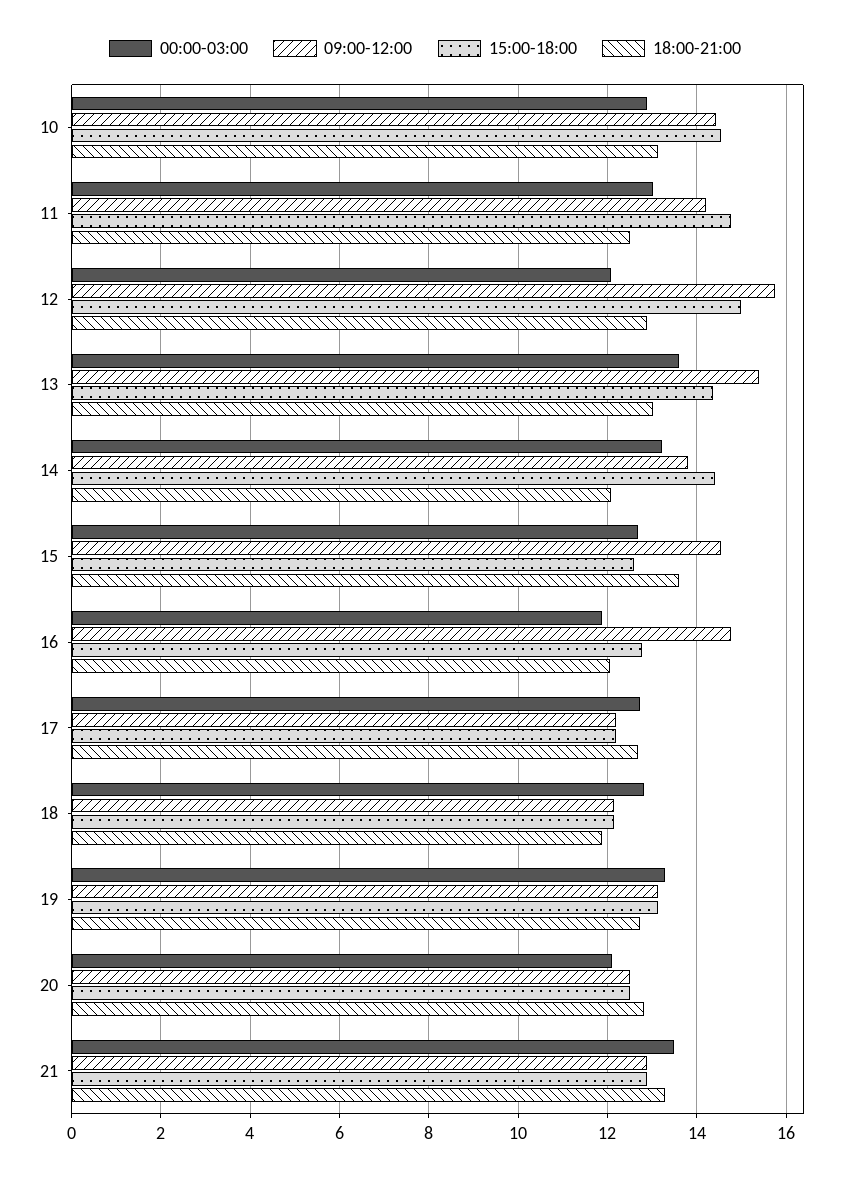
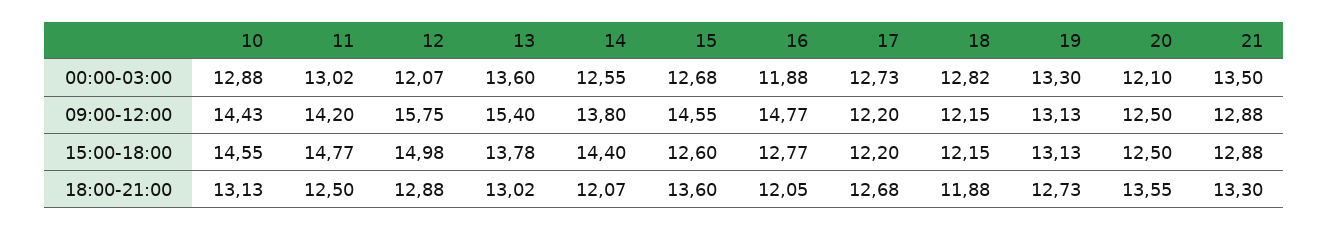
15:00-18:00, 13: 14.4 -> 13.78
00:00-03:00, 14: 13.2 -> 12.55
18:00-21:00, 20: 12.8 -> 13.55

